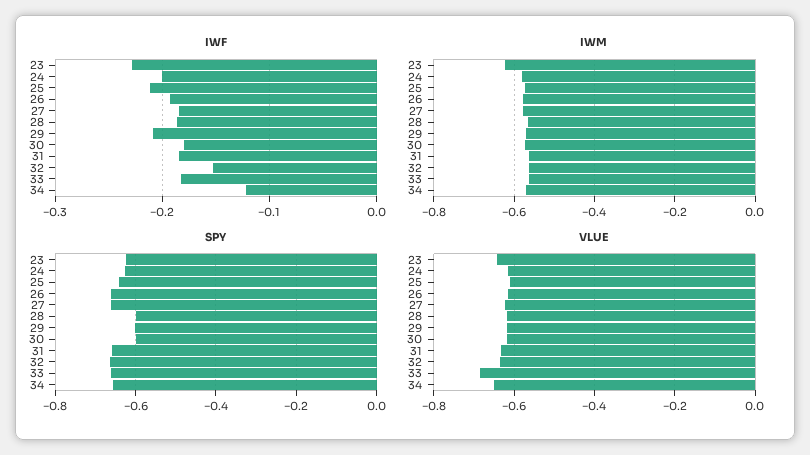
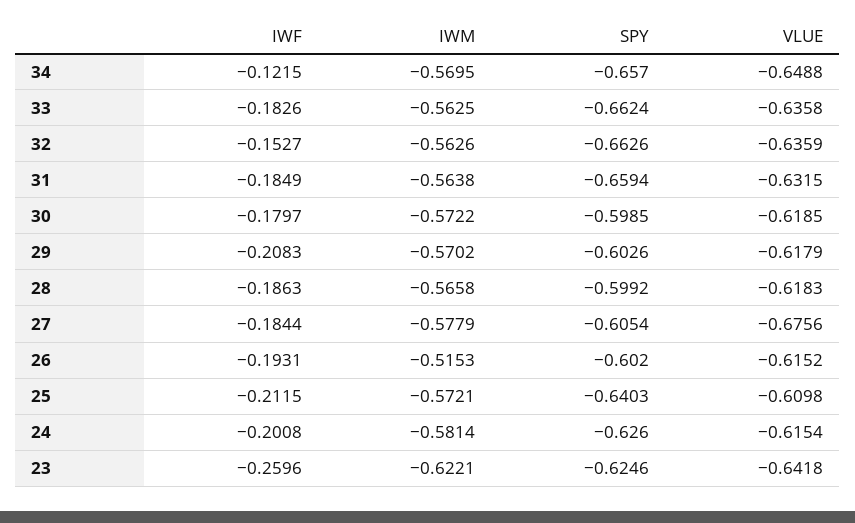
IWF, 23: -0.23 -> -0.2596
IWM, 26: -0.58 -> -0.5153
SPY, 26: -0.66 -> -0.602
SPY, 27: -0.66 -> -0.6054
VLUE, 27: -0.62 -> -0.6756
VLUE, 33: -0.68 -> -0.6358

